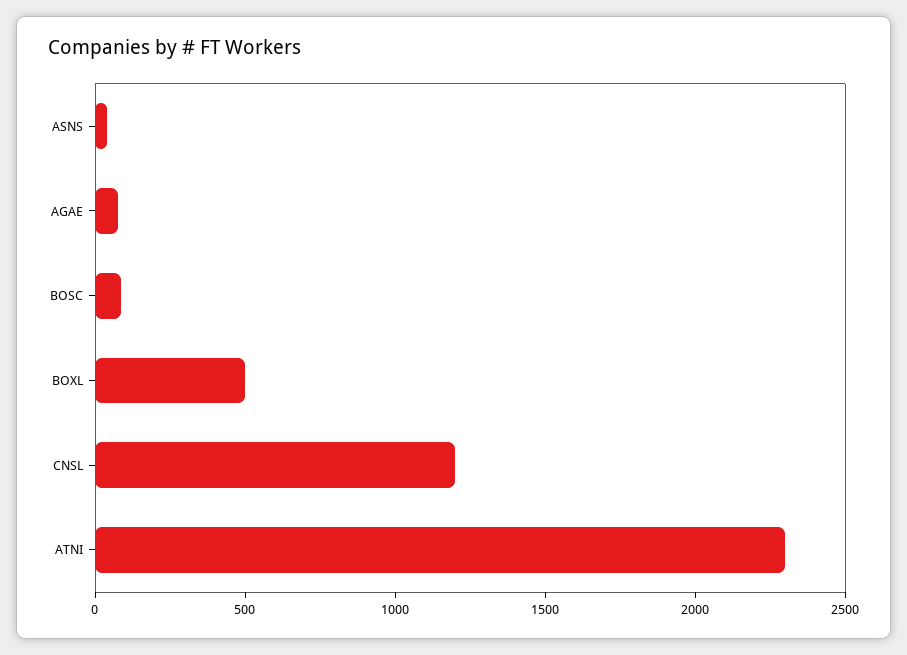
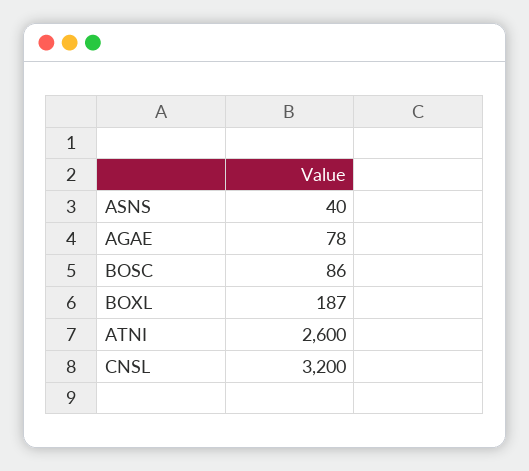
BOXL: 500 -> 187
CNSL: 1200 -> 3200
ATNI: 2300 -> 2600

